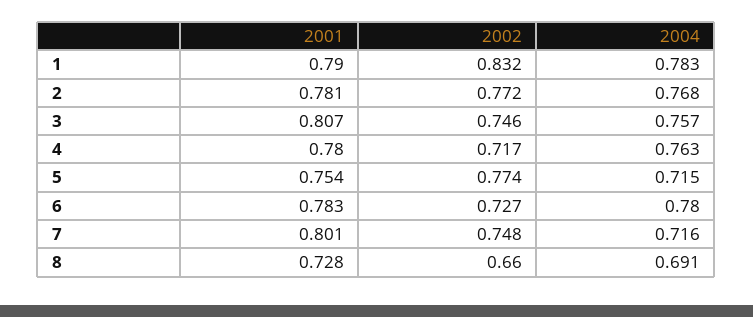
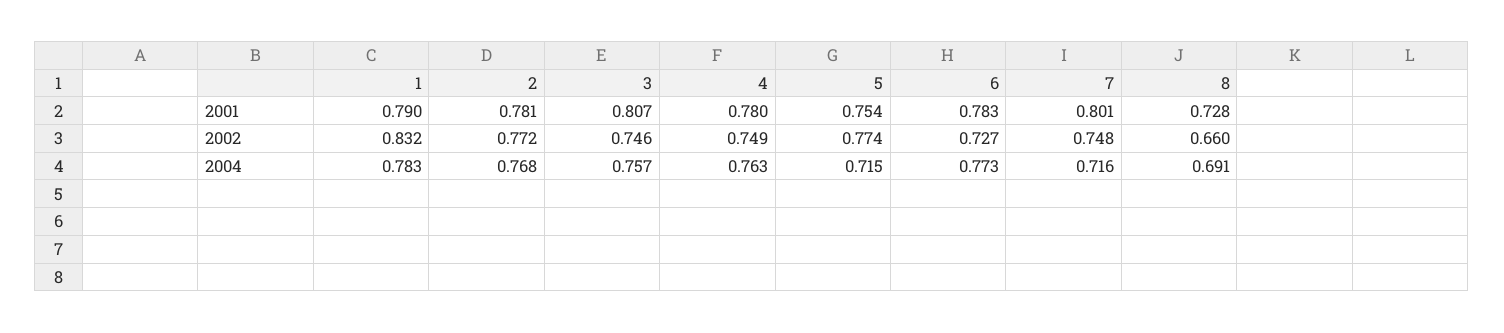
2002, 4: 0.717 -> 0.749
2004, 6: 0.78 -> 0.773

